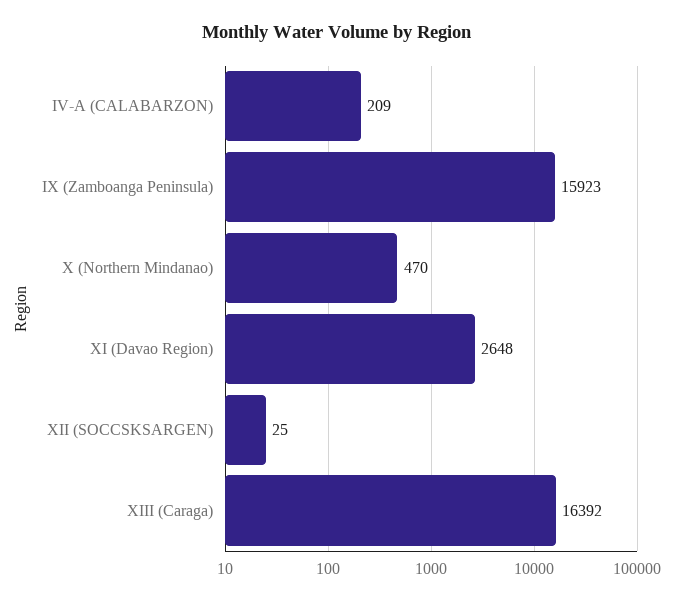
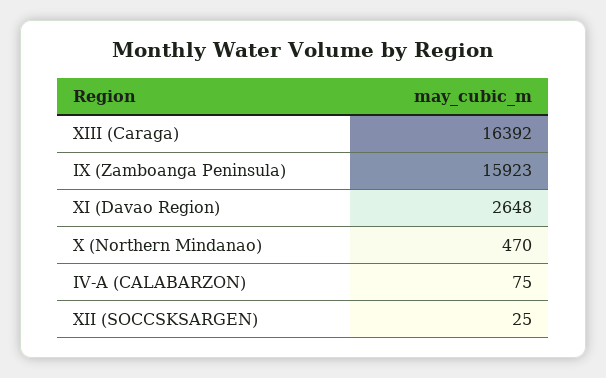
IV-A (CALABARZON): 209 -> 75

